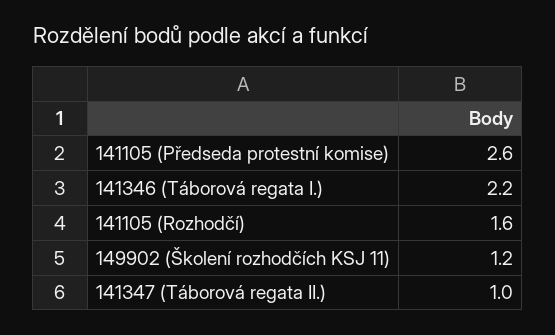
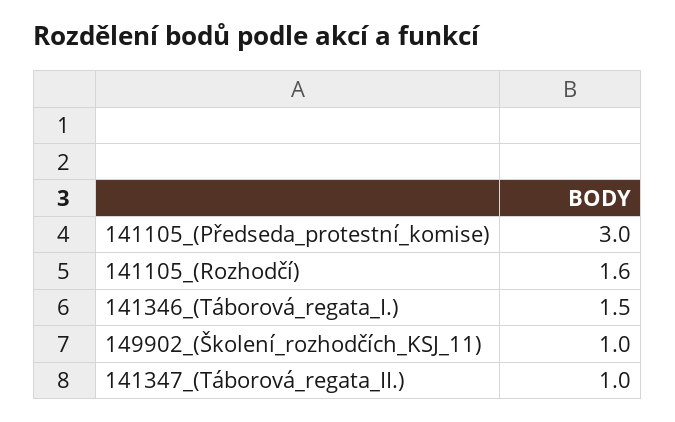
141105 (Předseda protestní komise): 2.6 -> 3
141346 (Táborová regata I.): 2.2 -> 1.5
149902 (Školení rozhodčích KSJ 11): 1.2 -> 1

